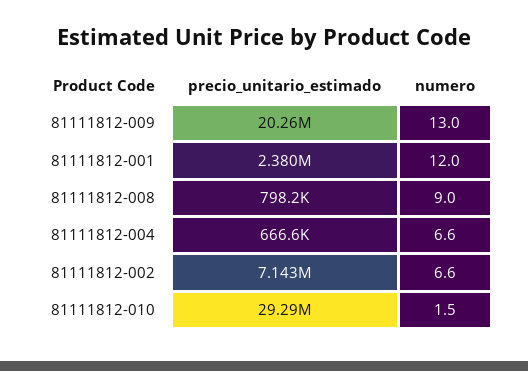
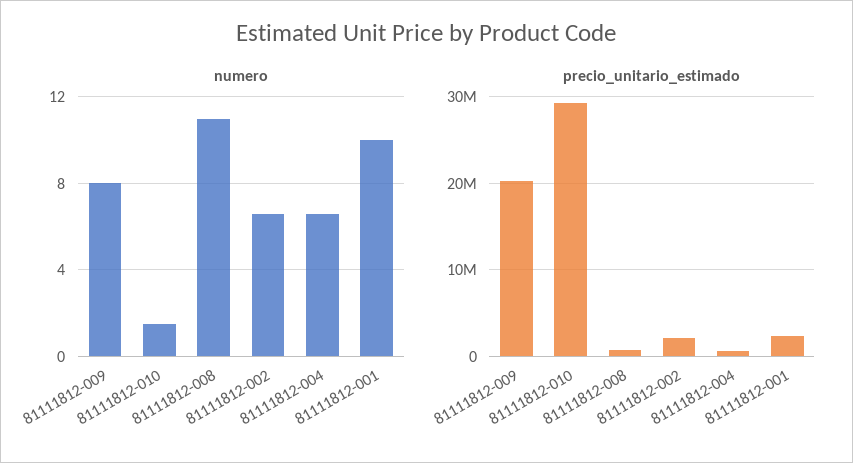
numero, 81111812-009: 13 -> 8
numero, 81111812-001: 12 -> 10
numero, 81111812-008: 9 -> 11
precio_unitario_estimado, 81111812-002: 7143000 -> 2000000

